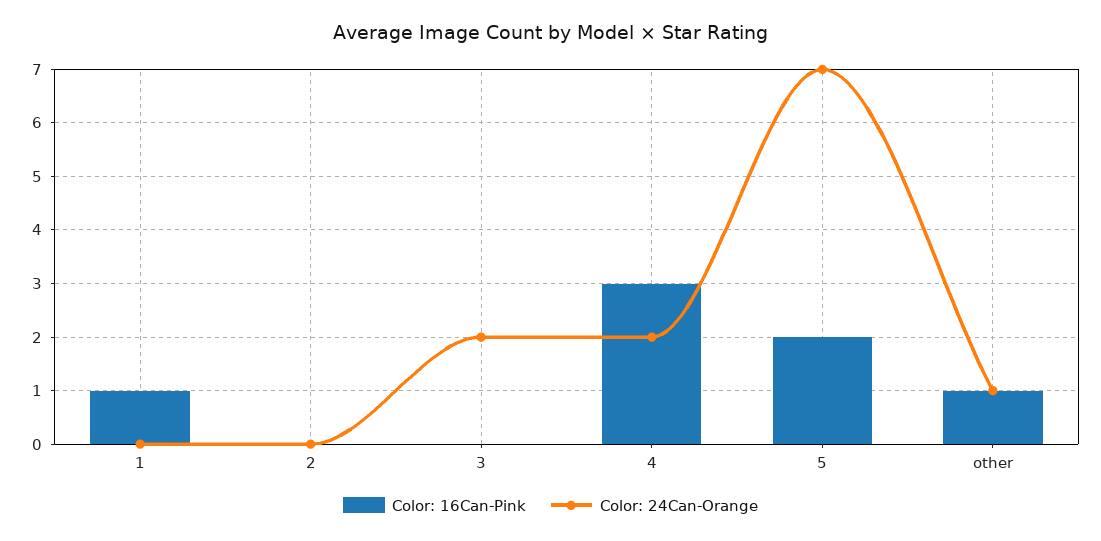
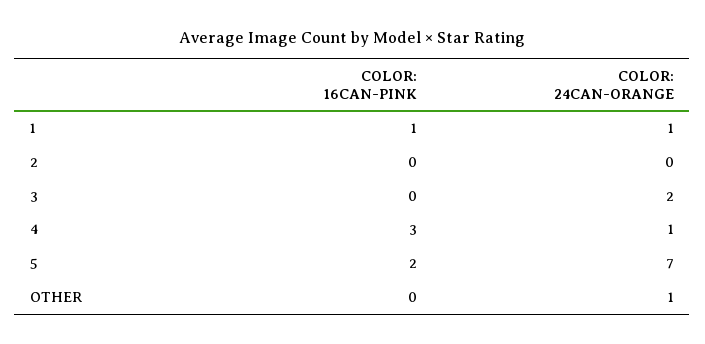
Color: 24Can-Orange, 1: 0 -> 1
Color: 24Can-Orange, 4: 2 -> 1
Color: 16Can-Pink, other: 1 -> 0

